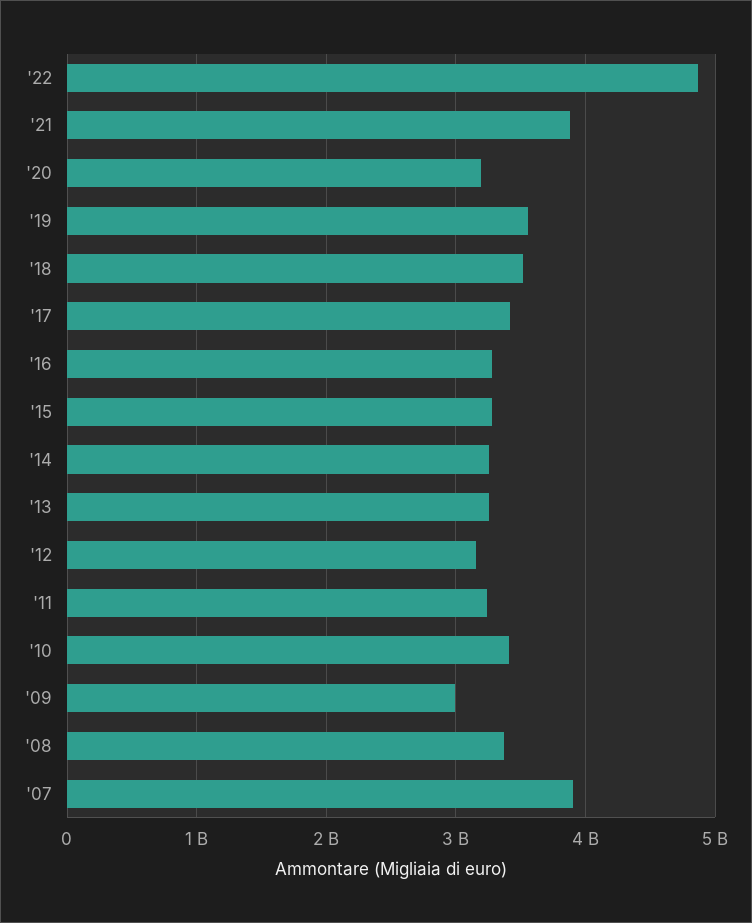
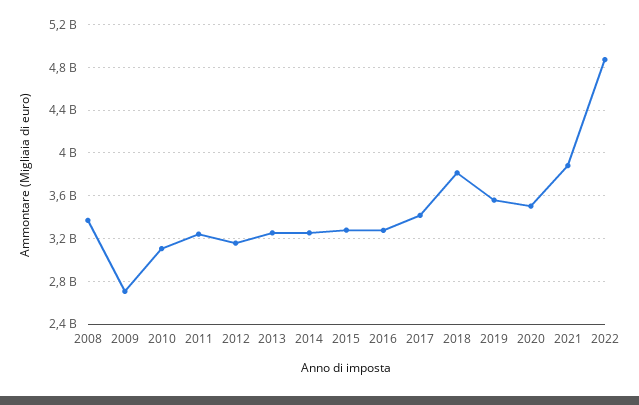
'20: 3200000000 -> 3500000000
'18: 3500000000 -> 3800000000
'10: 3400000000 -> 3100000000
'09: 3000000000 -> 2700000000
'07: 3900000000 -> none

